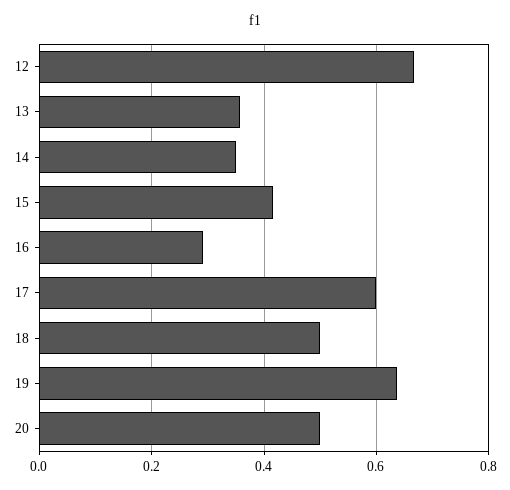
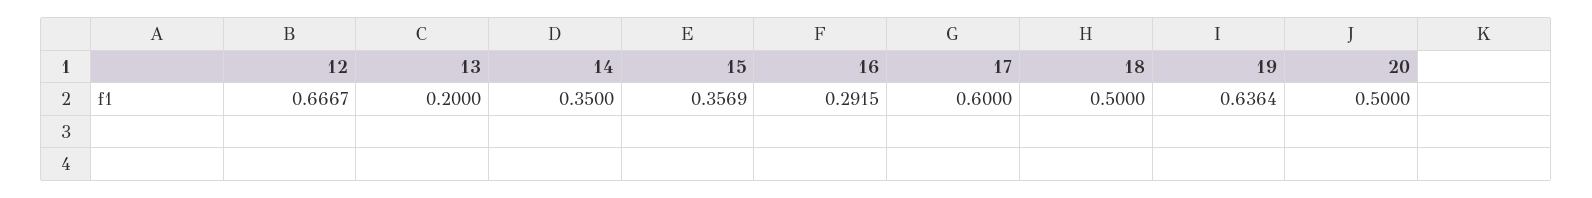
13: 0.36 -> 0.2
15: 0.42 -> 0.3569

